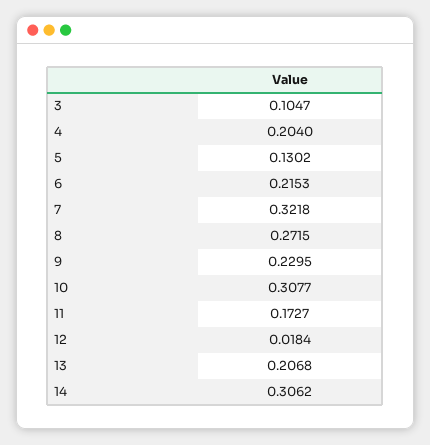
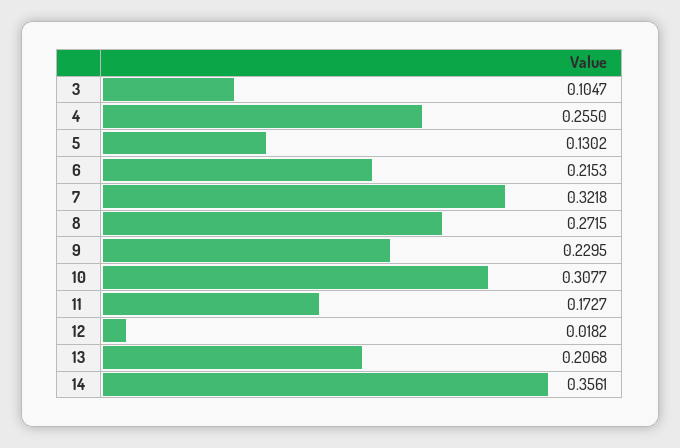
4: 0.204 -> 0.255
12: 0.0184 -> 0.0182
14: 0.3062 -> 0.3561

